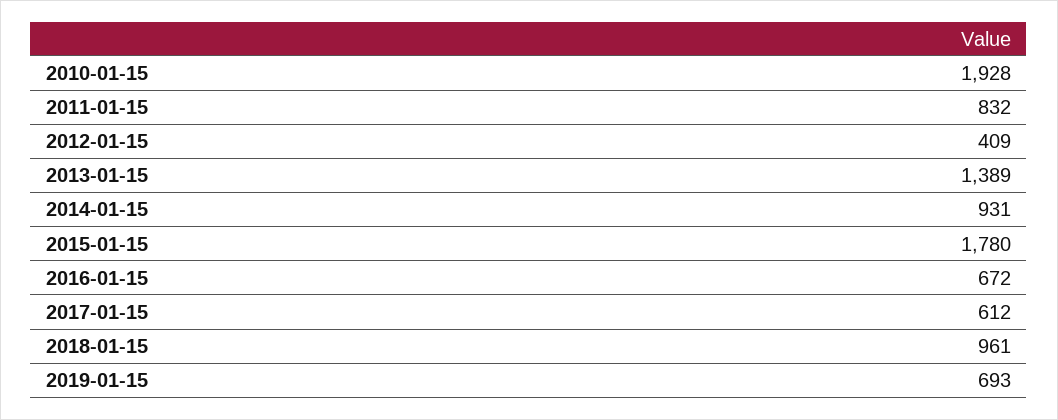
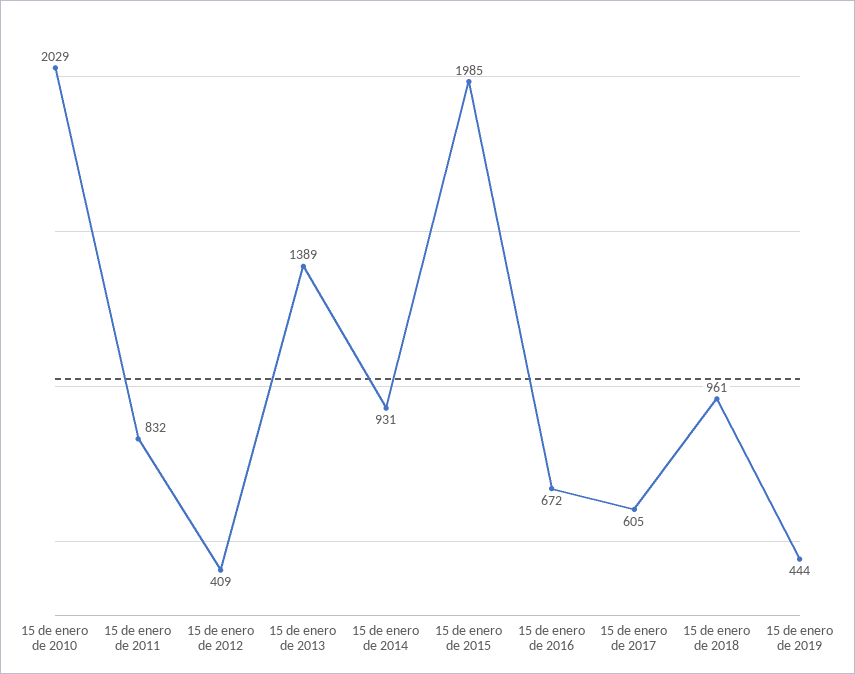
2010-01-15: 1928 -> 2029
2015-01-15: 1780 -> 1985
2017-01-15: 612 -> 605
2019-01-15: 693 -> 444

